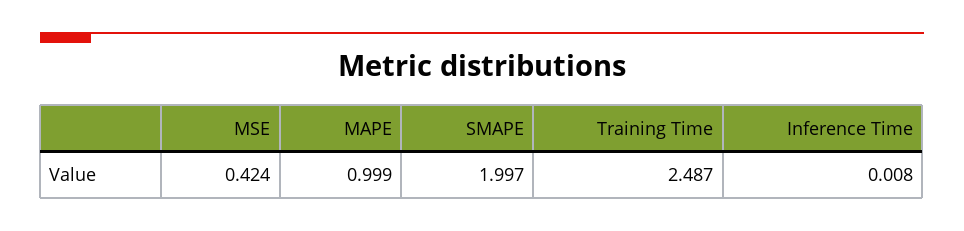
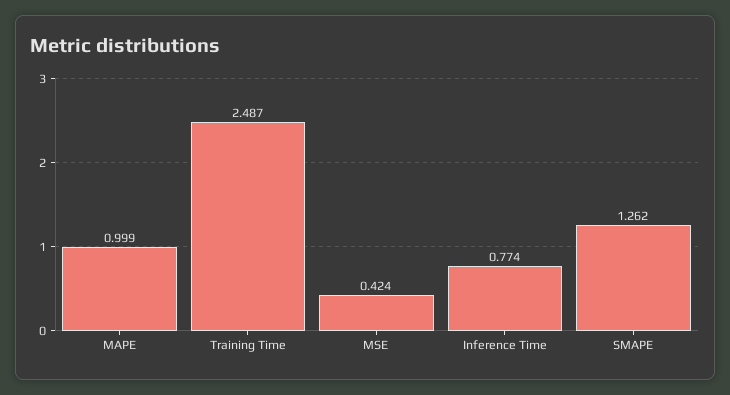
SMAPE: 1.997 -> 1.262
Inference Time: 0.008 -> 0.774

